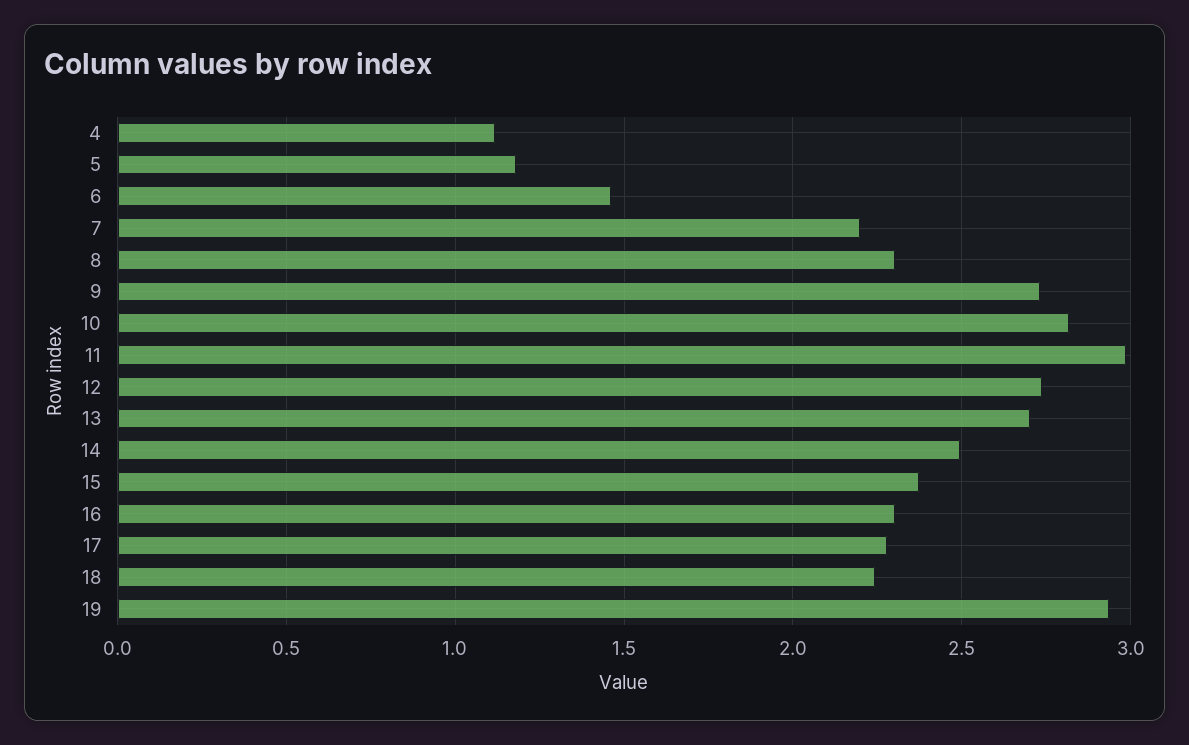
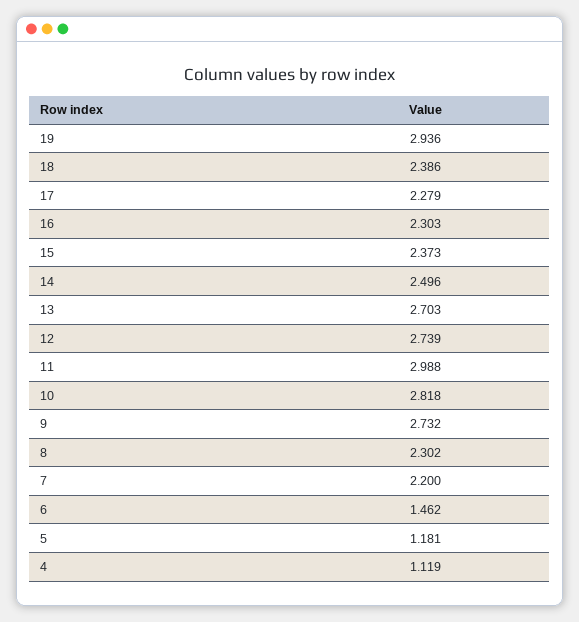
18: 2.25 -> 2.386

